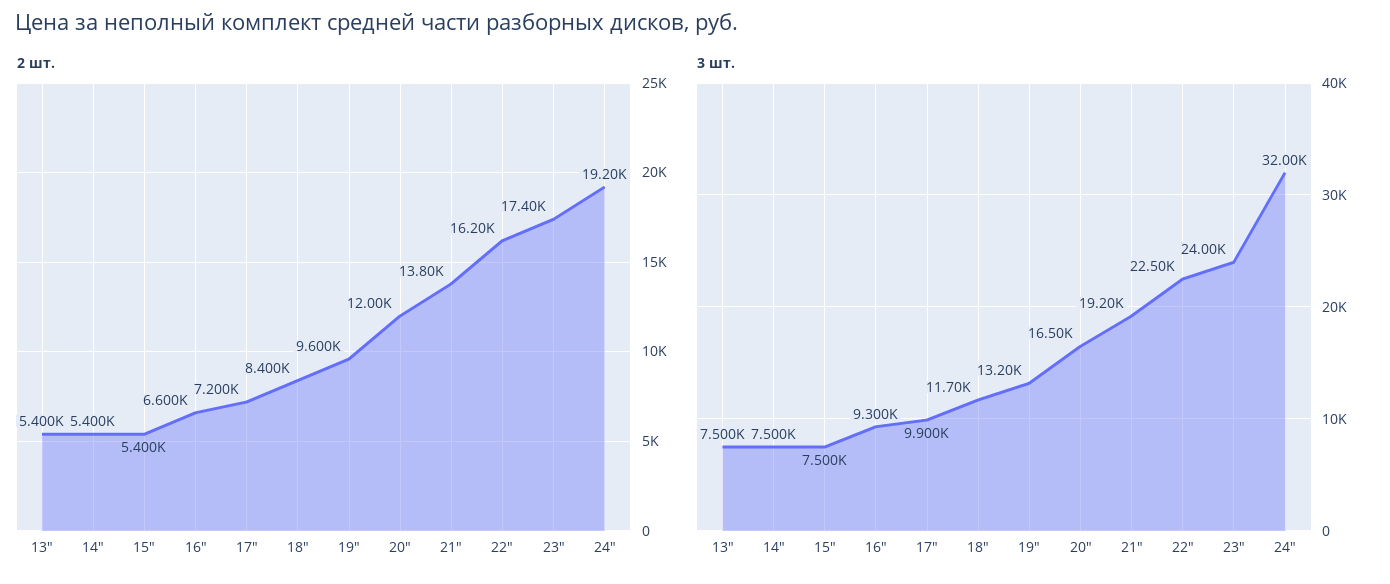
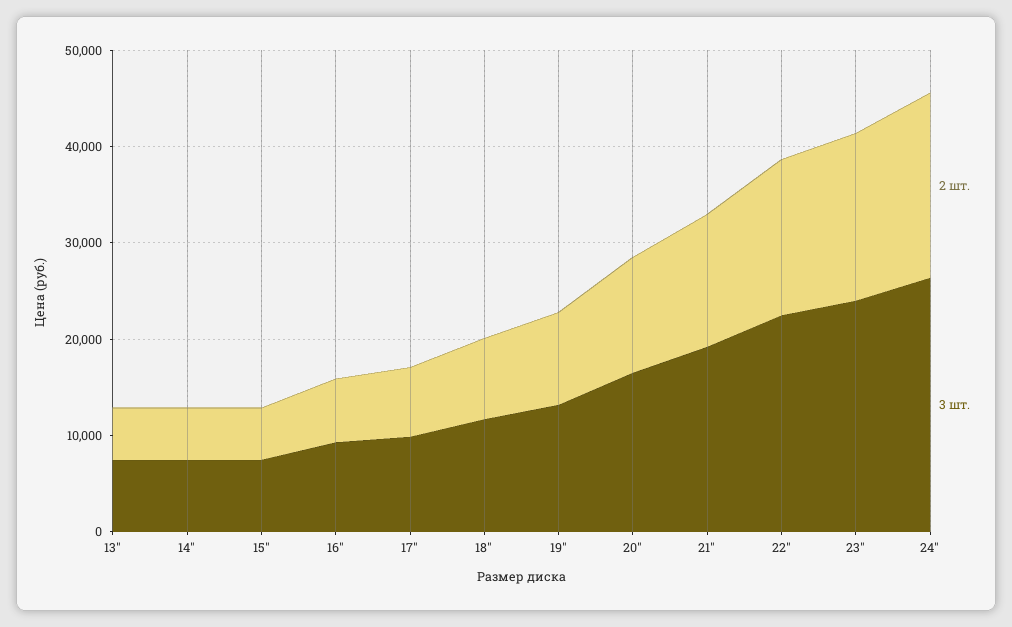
3 шт., 24": 32000 -> 26000

